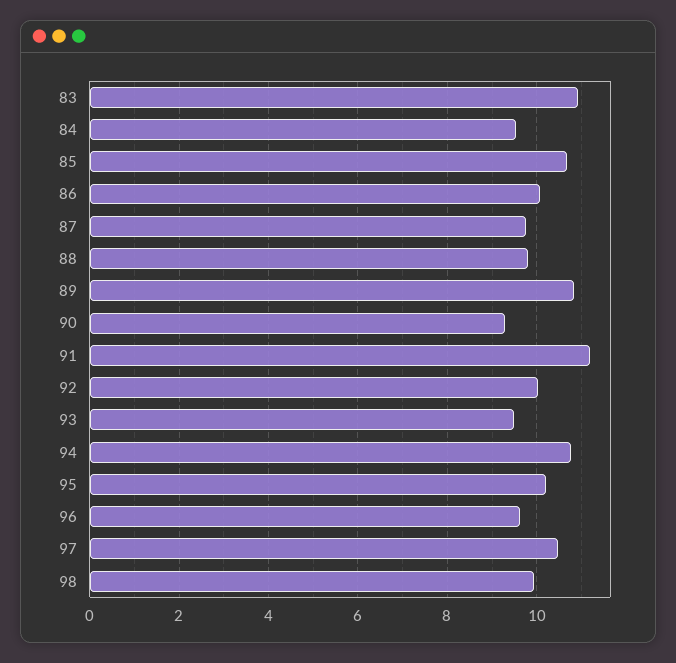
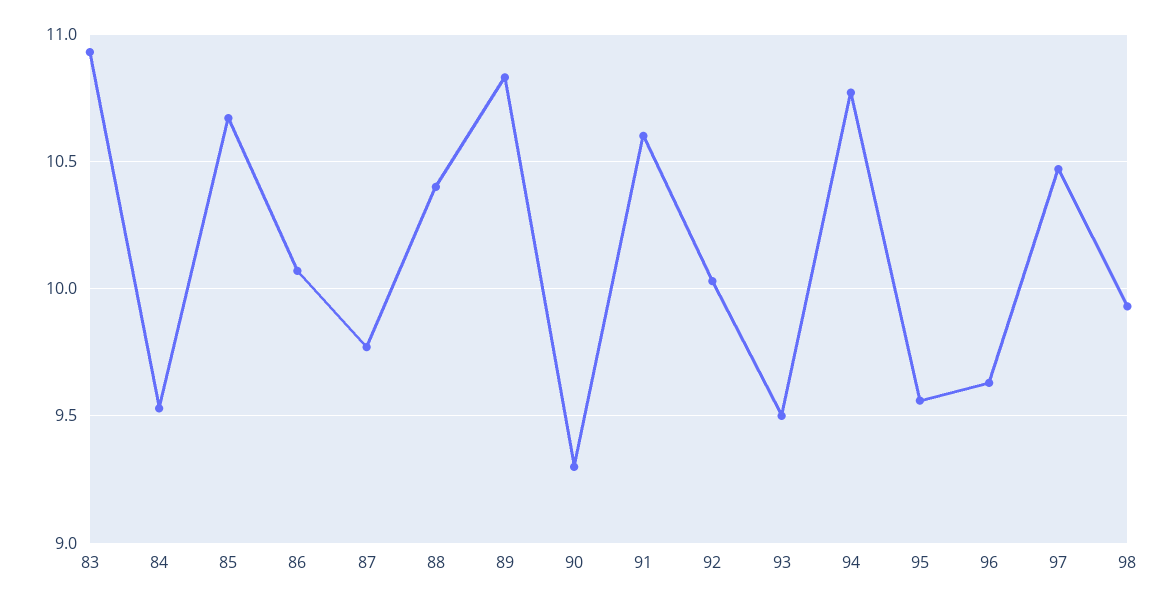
88: 9.8 -> 10.4
91: 11.2 -> 10.6
95: 10.2 -> 9.55

